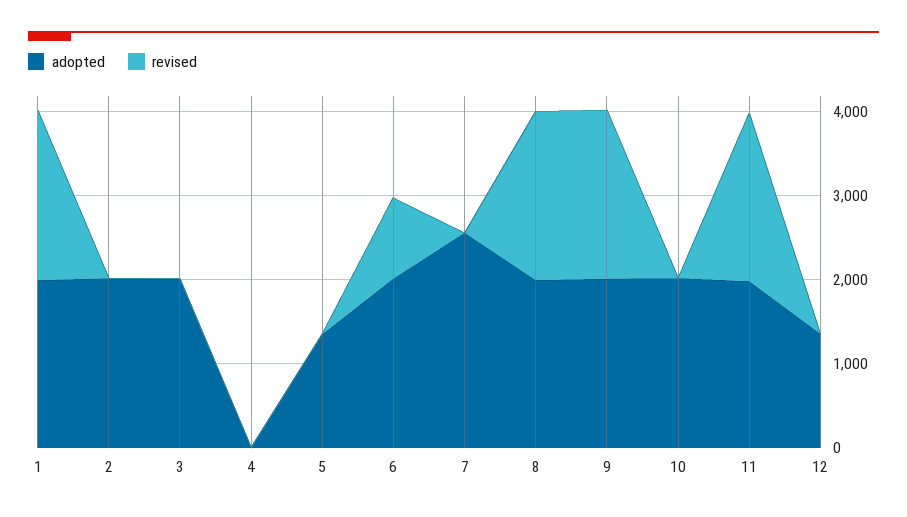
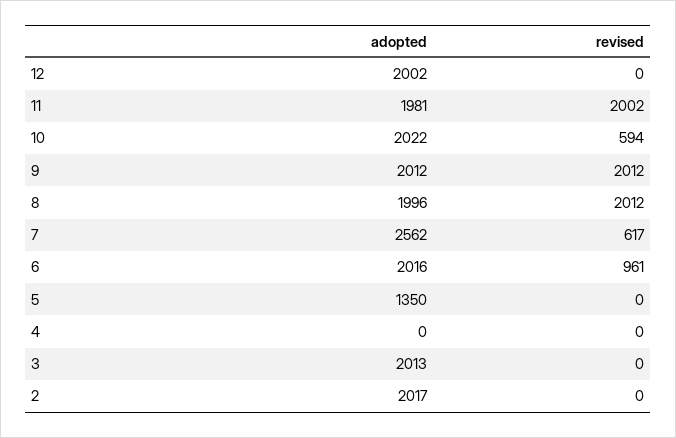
adopted, 1: 2000 -> none
revised, 1: 2000 -> none
revised, 7: 0 -> 617
revised, 10: 0 -> 594
adopted, 12: 1400 -> 2002

